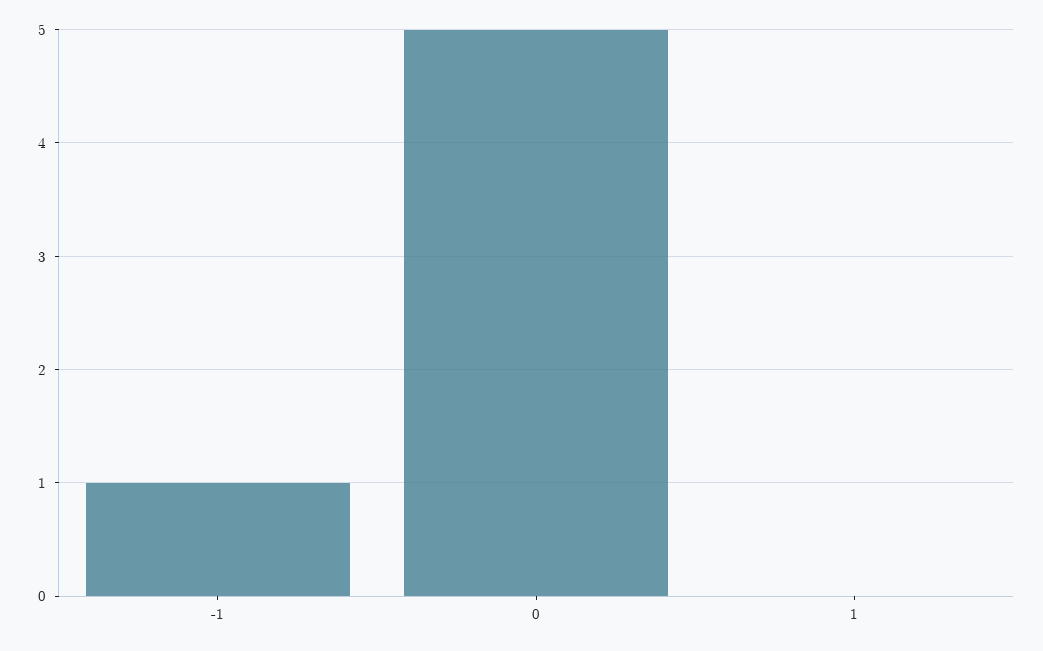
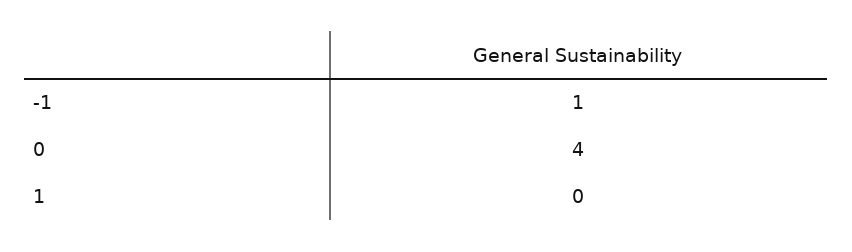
0: 5 -> 4

